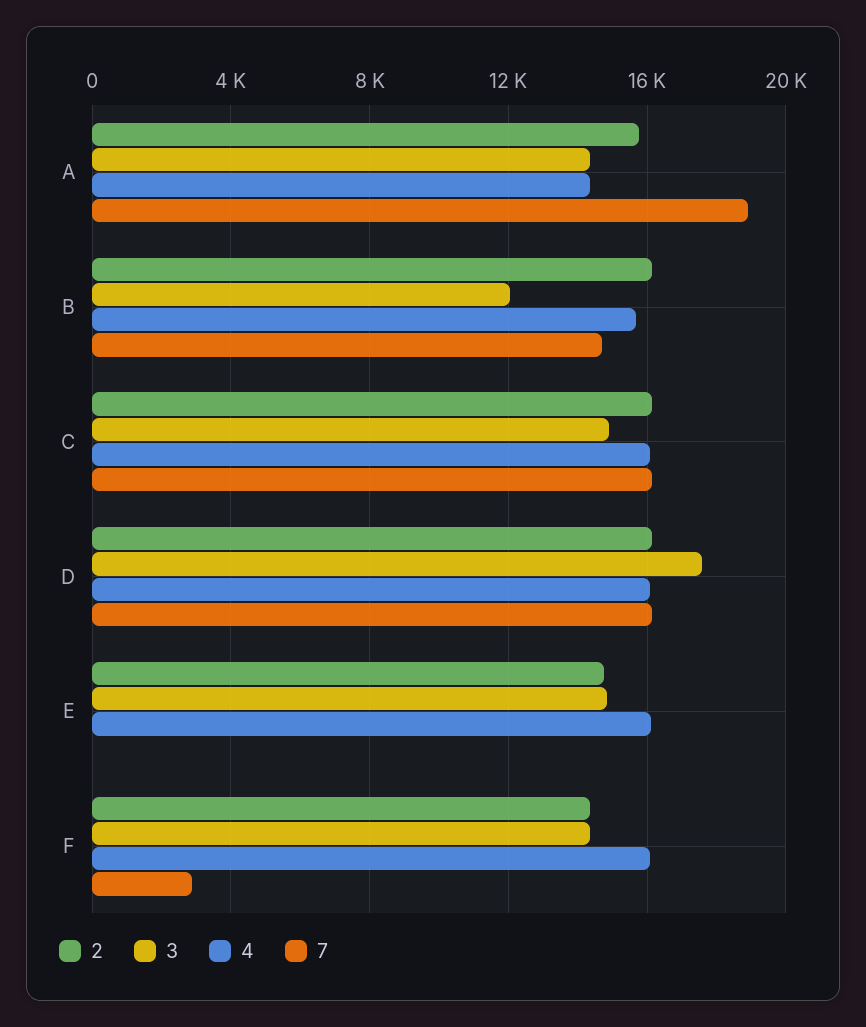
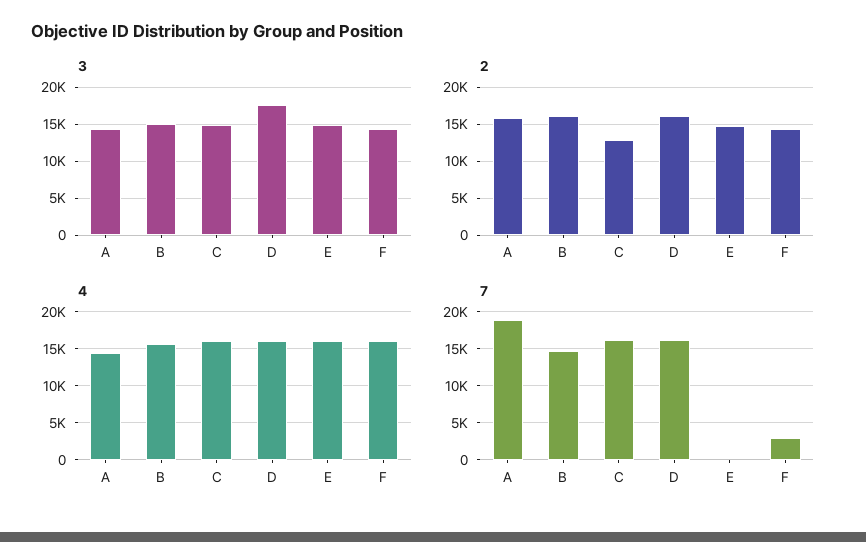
3, B: 12000 -> 15000
2, C: 16000 -> 13000

